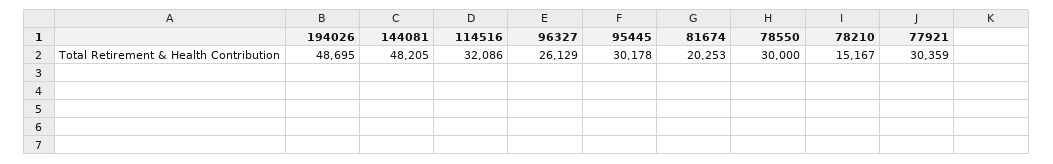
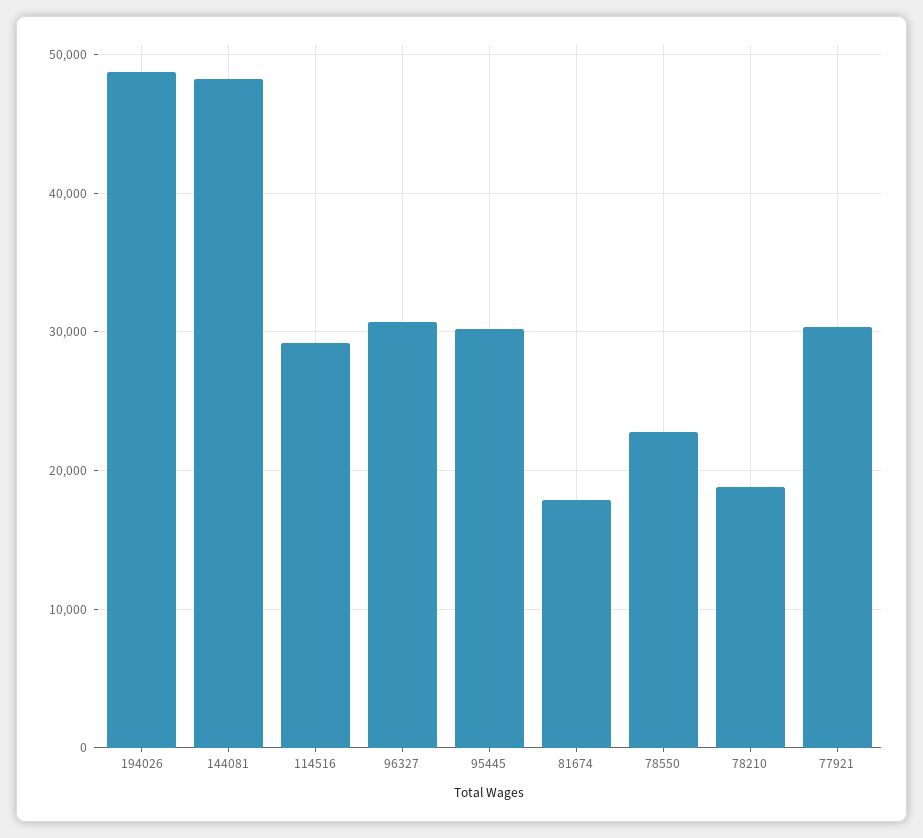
114516: 32086 -> 29000
96327: 26129 -> 31000
81674: 20253 -> 18000
78550: 30000 -> 23000
78210: 15167 -> 19000

